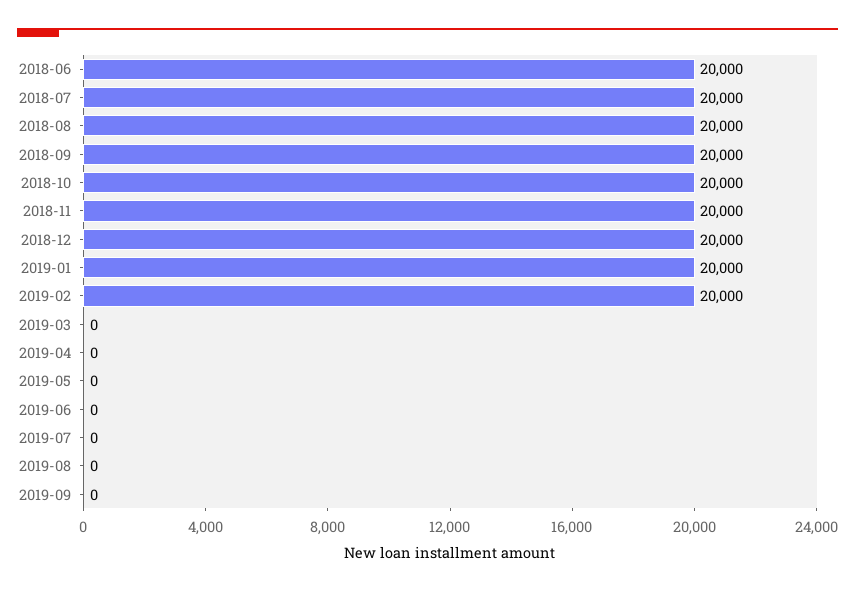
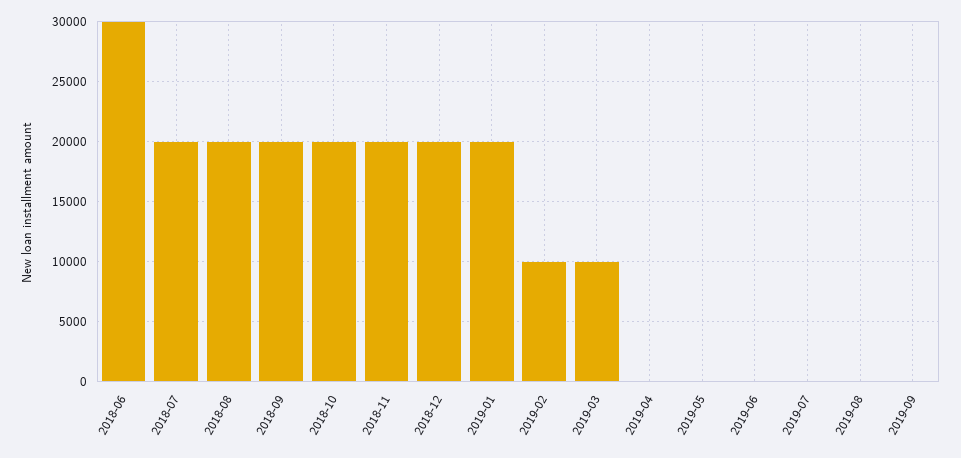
2018-06: 20000 -> 30000
2019-02: 20000 -> 10000
2019-03: 0 -> 10000

